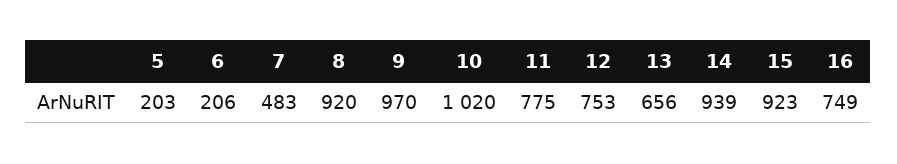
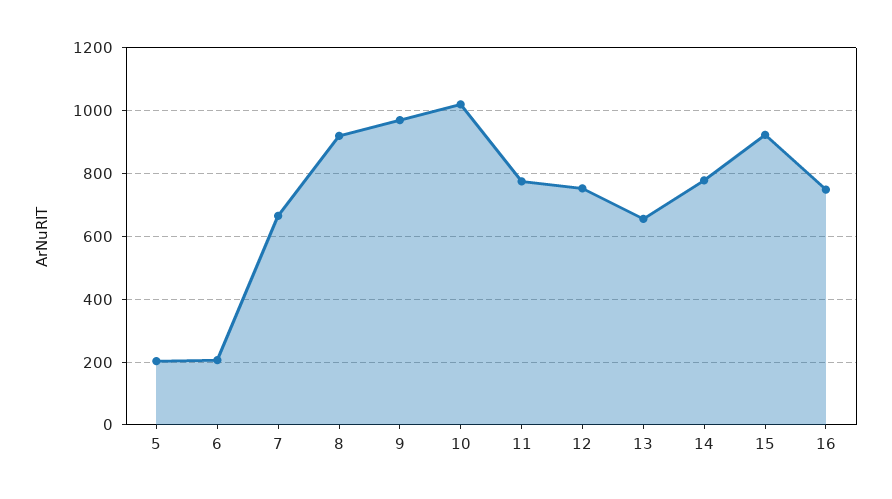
7: 483 -> 660
14: 939 -> 780

